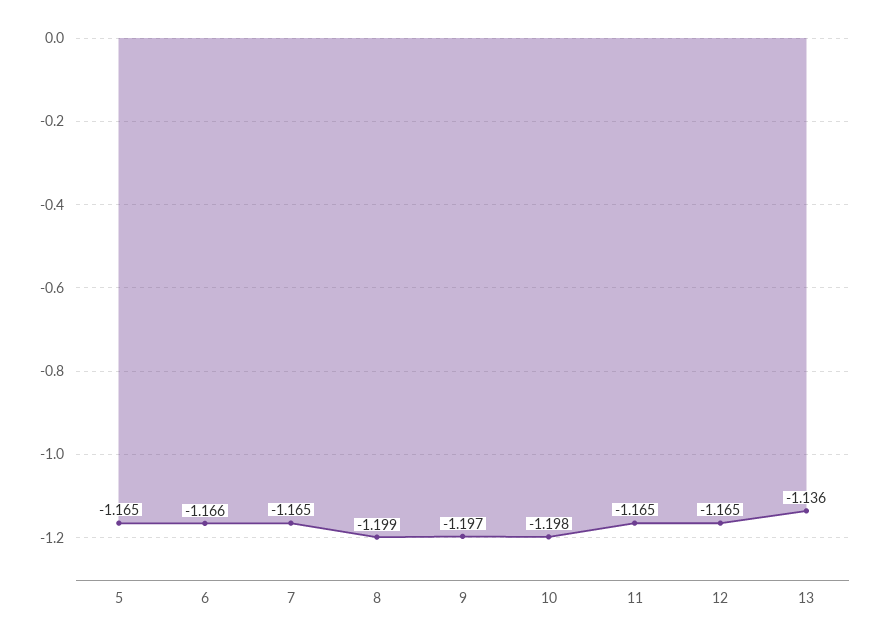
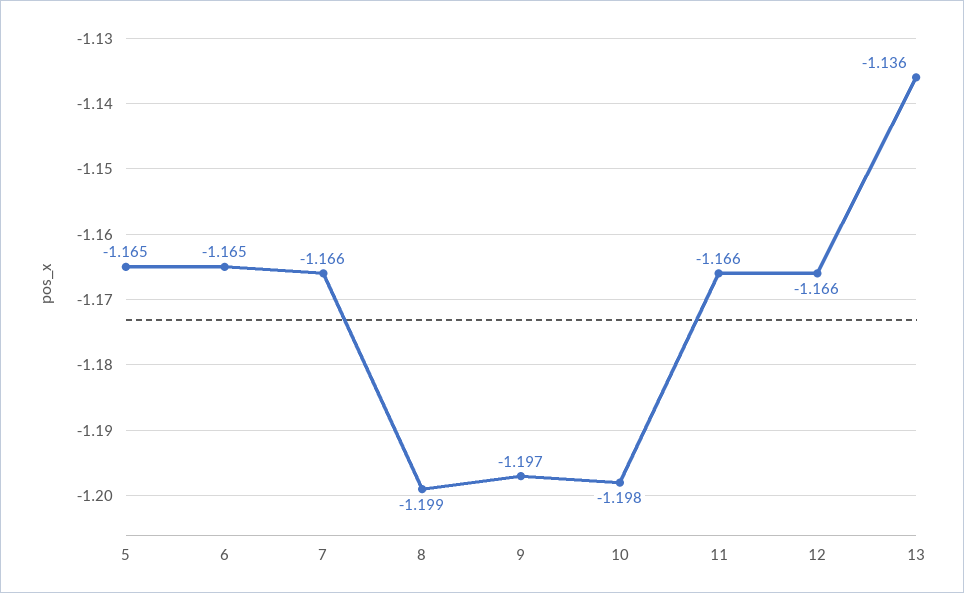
6: -1.166 -> -1.165
7: -1.165 -> -1.166
11: -1.165 -> -1.166
12: -1.165 -> -1.166

